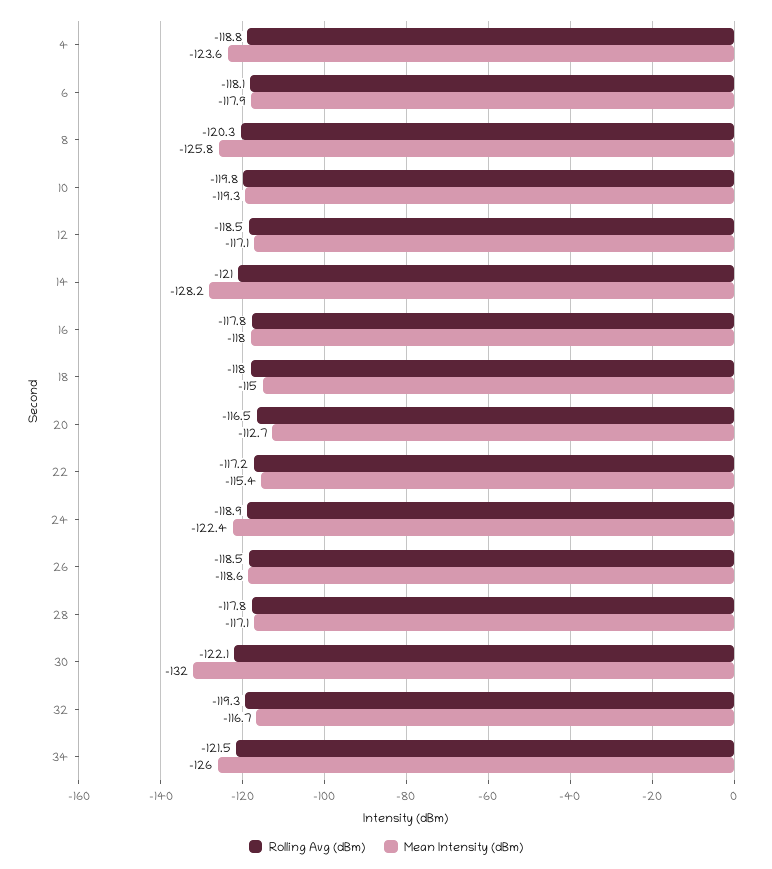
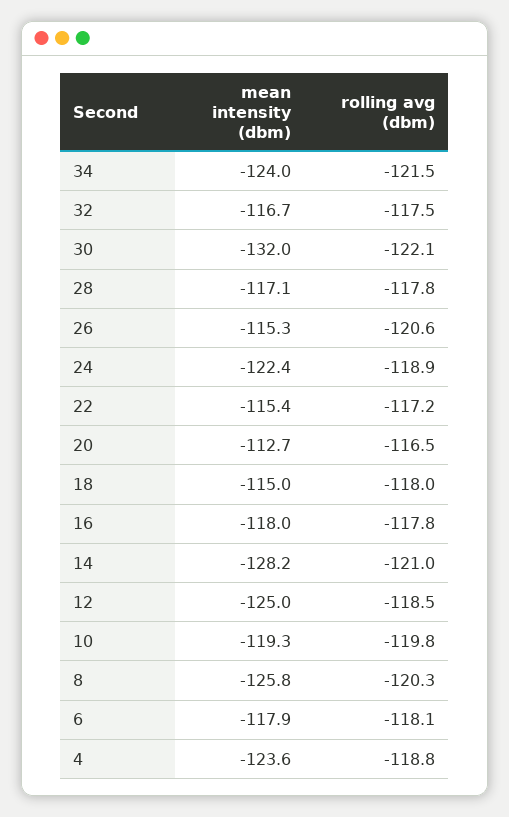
Mean Intensity (dBm), 12: -117.1 -> -125
Rolling Avg (dBm), 26: -118.5 -> -120.6
Mean Intensity (dBm), 26: -118.6 -> -115.3
Rolling Avg (dBm), 32: -119.3 -> -117.5
Mean Intensity (dBm), 34: -126 -> -124

